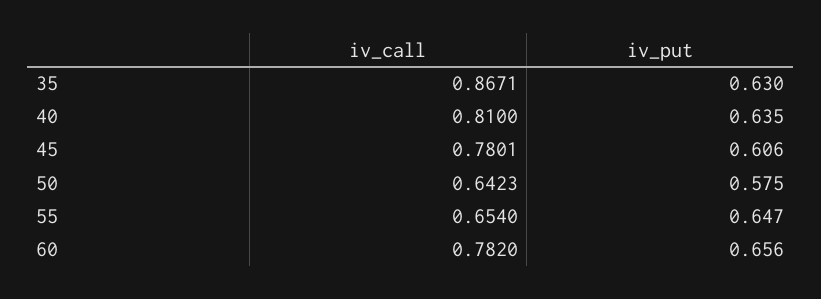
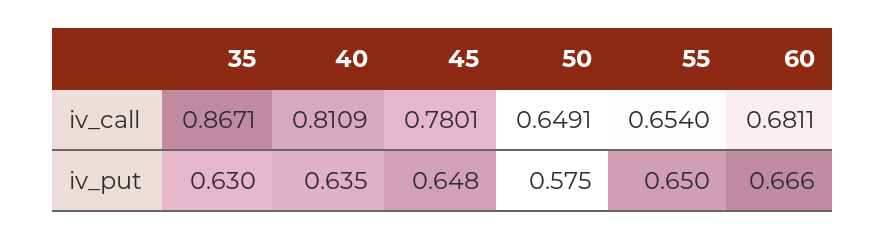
iv_call, 40: 0.81 -> 0.8109
iv_put, 45: 0.606 -> 0.648
iv_call, 50: 0.6423 -> 0.6491
iv_put, 55: 0.647 -> 0.65
iv_call, 60: 0.782 -> 0.6811
iv_put, 60: 0.656 -> 0.666

